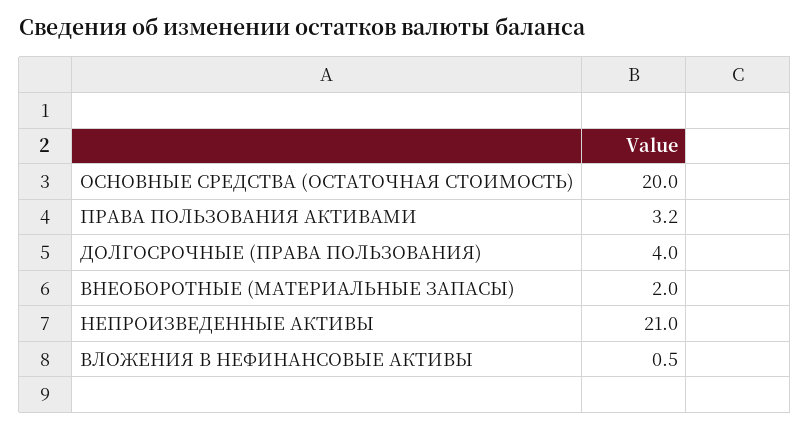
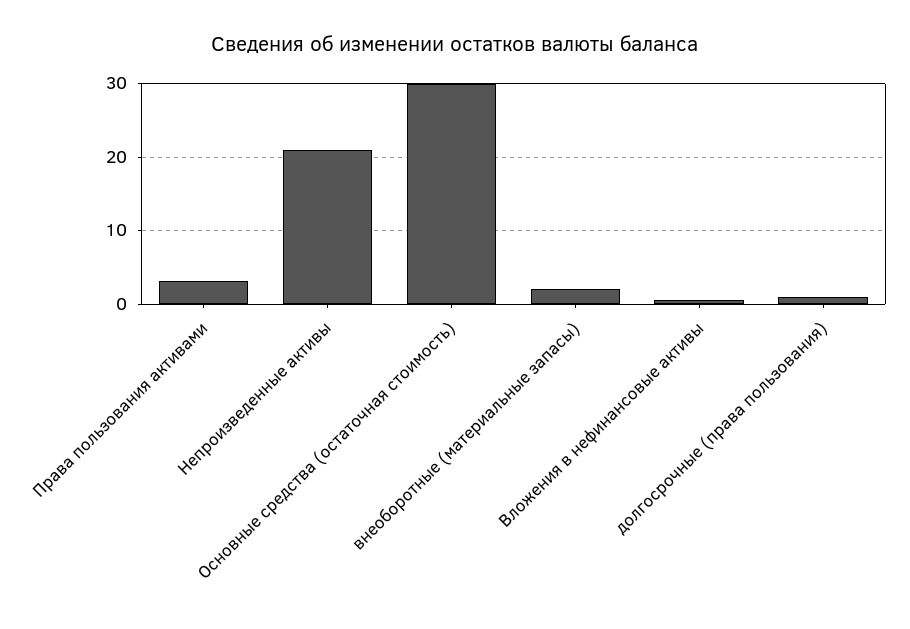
ОСНОВНЫЕ СРЕДСТВА (ОСТАТОЧНАЯ СТОИМОСТЬ): 20 -> 30
ДОЛГОСРОЧНЫЕ (ПРАВА ПОЛЬЗОВАНИЯ): 4 -> 1

